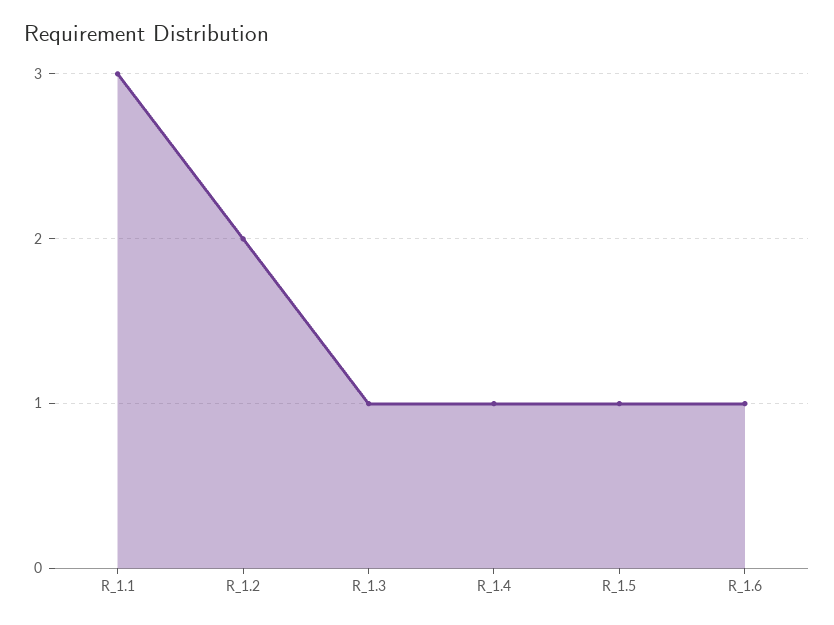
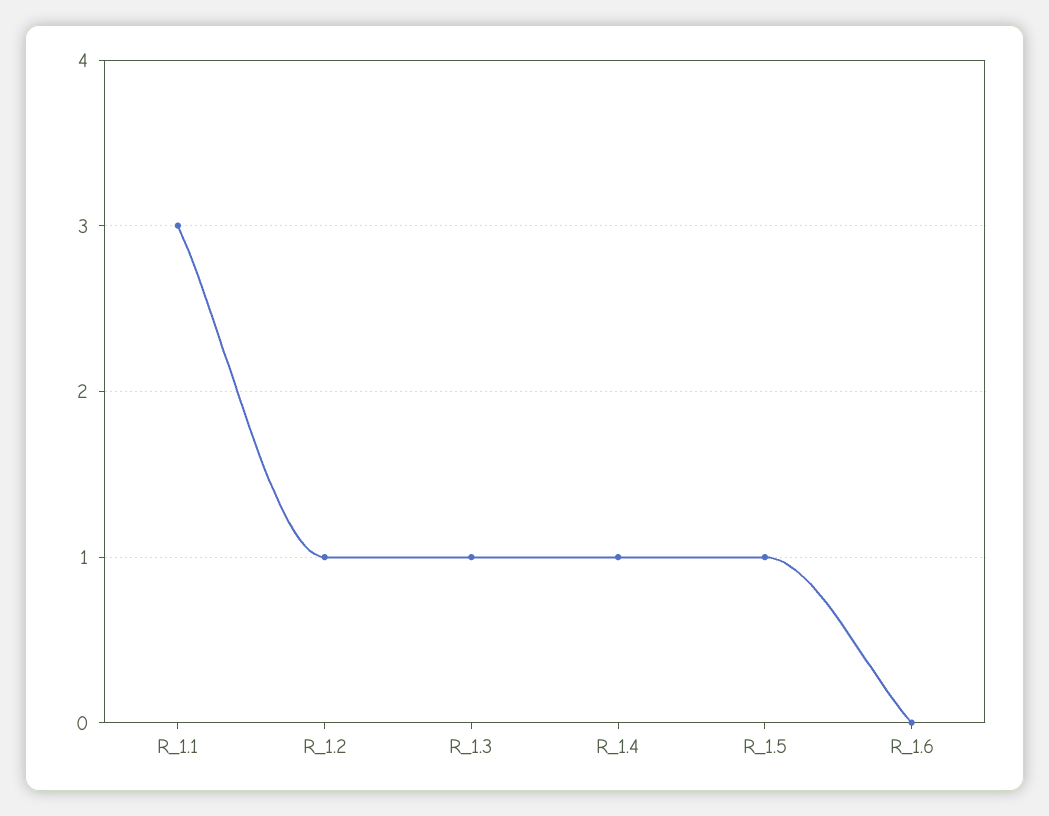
R_1.2: 2 -> 1
R_1.6: 1 -> 0

